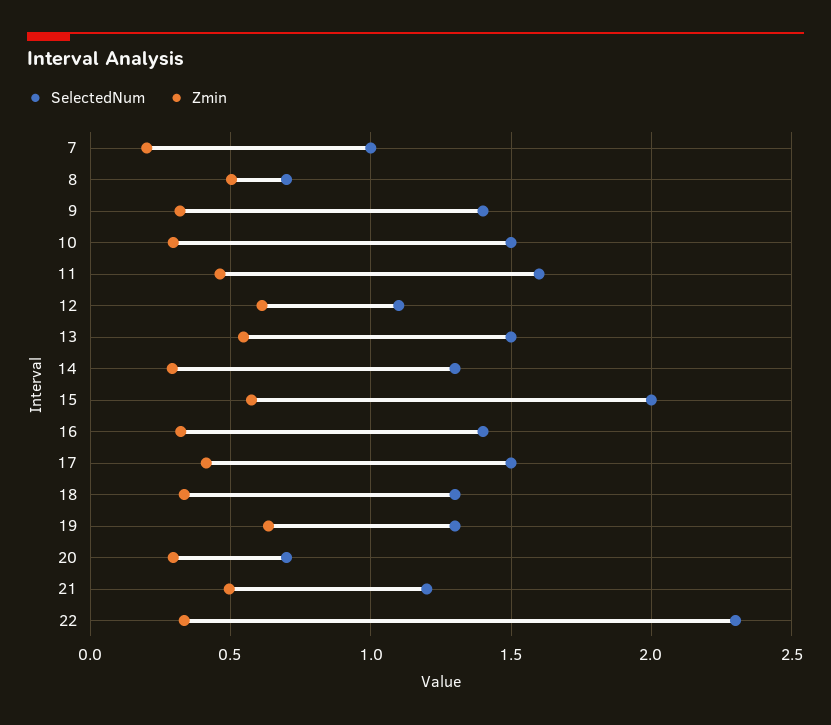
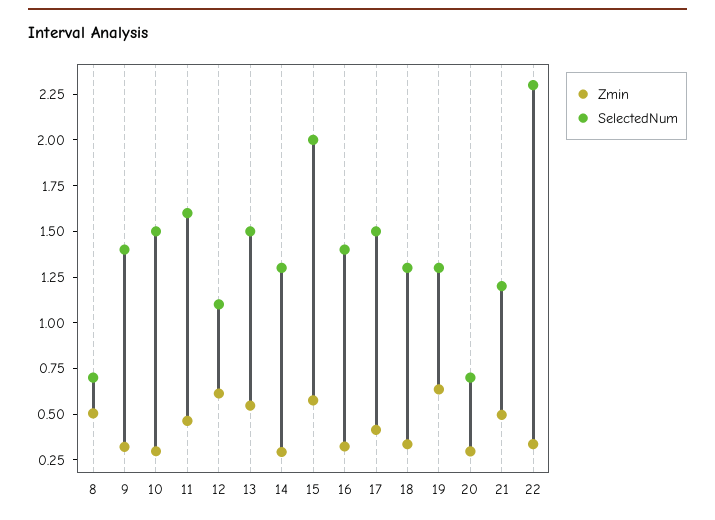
SelectedNum, 7: 1 -> none
Zmin, 7: 0.2 -> none

